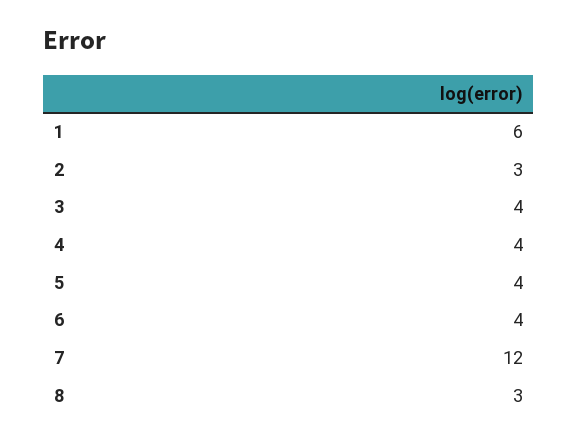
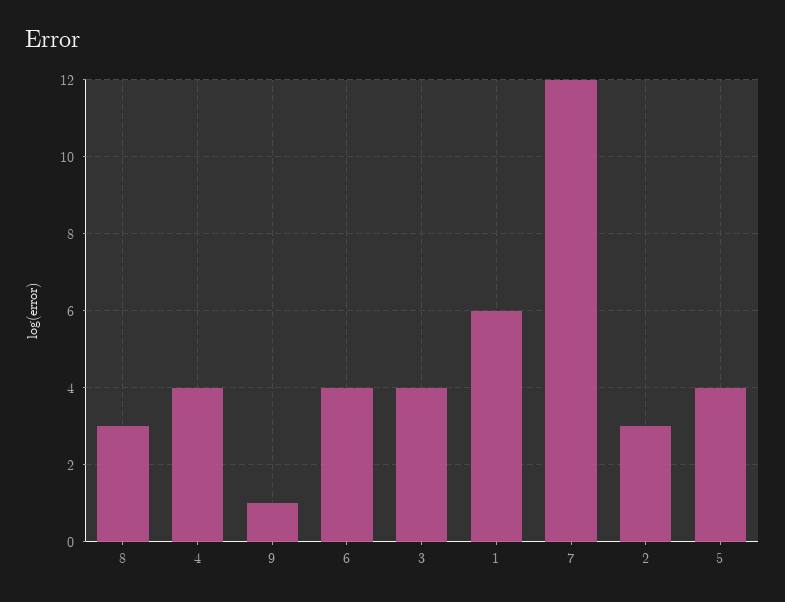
9: none -> 1

